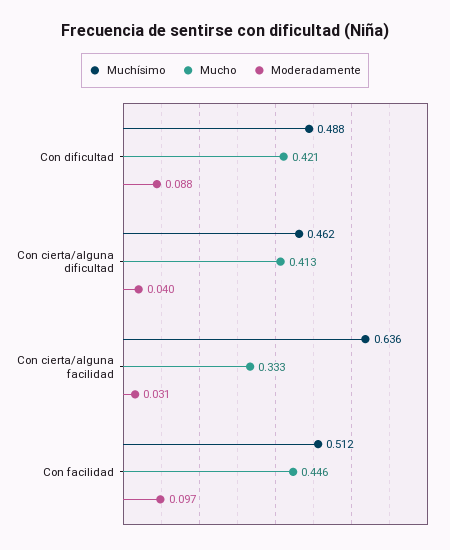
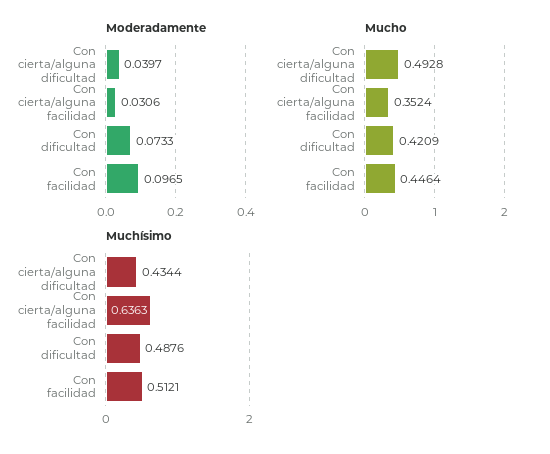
Moderadamente, Con dificultad: 0.088 -> 0.0733
Muchísimo, Con cierta/alguna dificultad: 0.462 -> 0.4344
Mucho, Con cierta/alguna dificultad: 0.413 -> 0.4928
Mucho, Con cierta/alguna facilidad: 0.333 -> 0.3524

